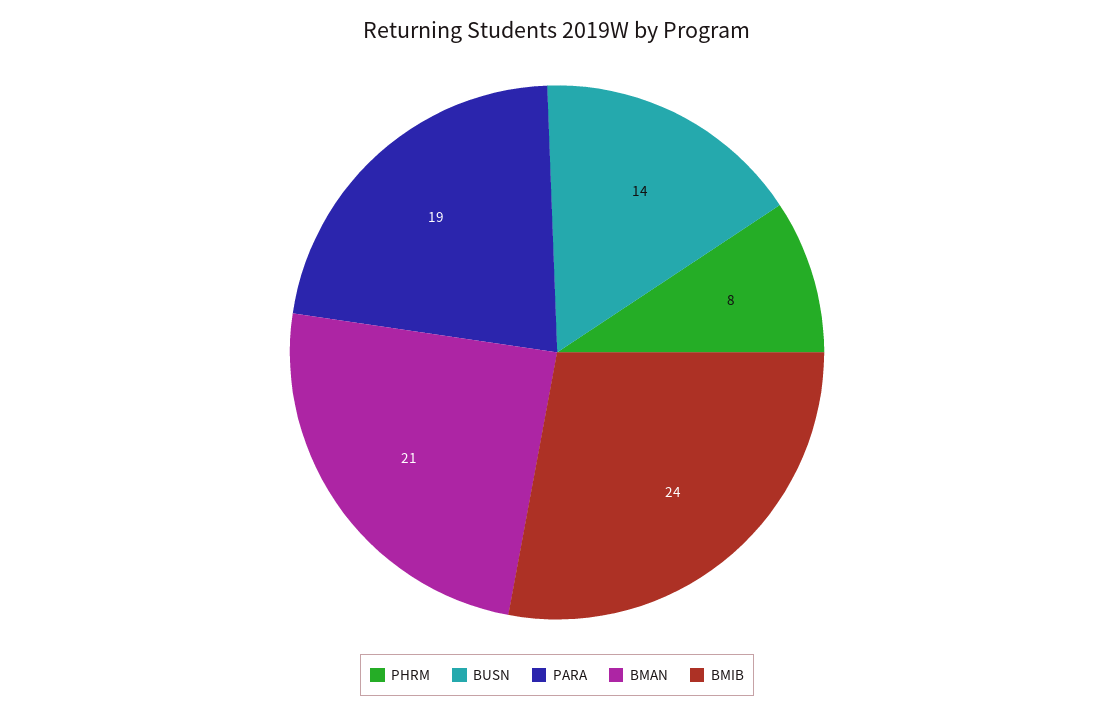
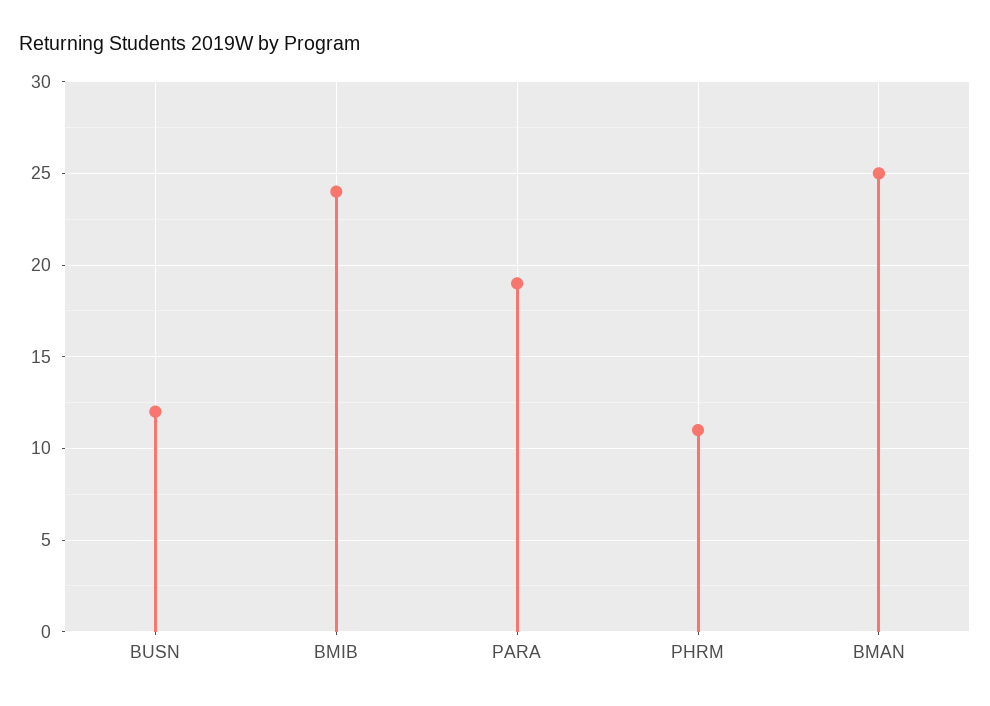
PHRM: 8 -> 11
BUSN: 14 -> 12
BMAN: 21 -> 25

